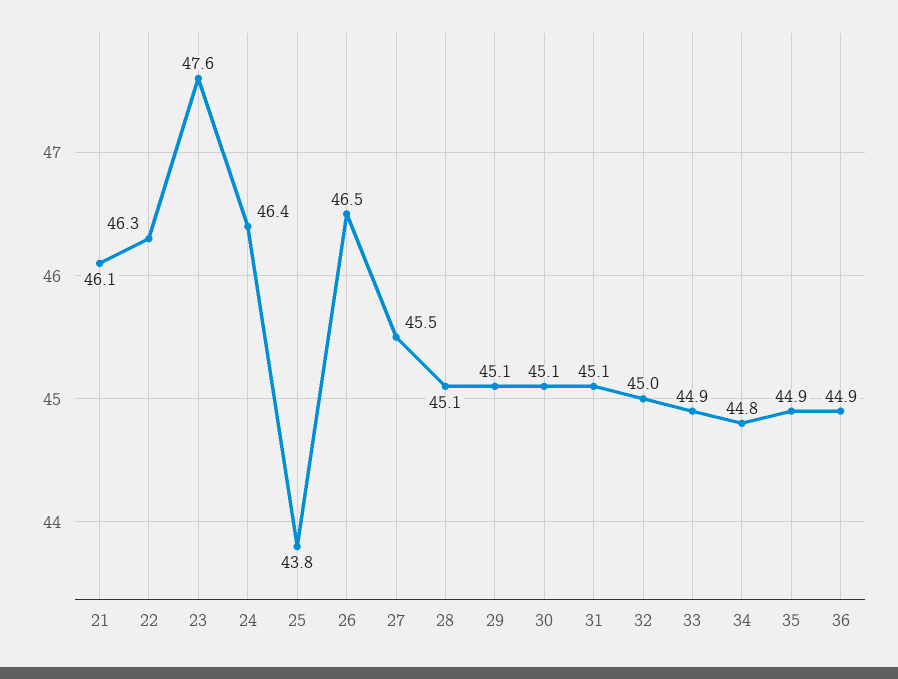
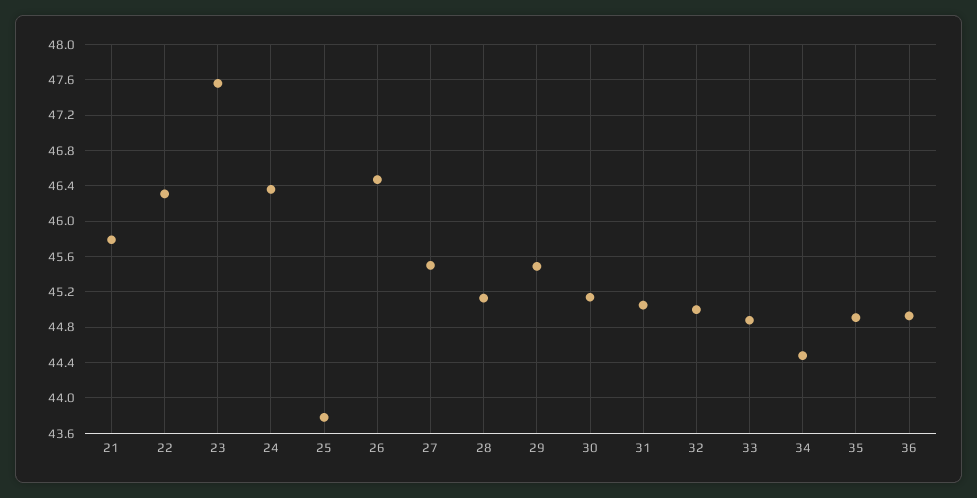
21: 46.1 -> 45.8
29: 45.1 -> 45.5
34: 44.8 -> 44.5

